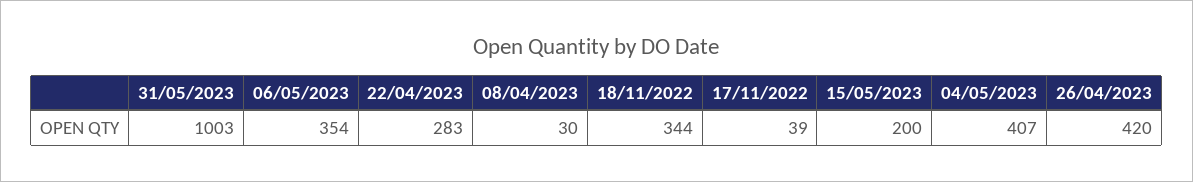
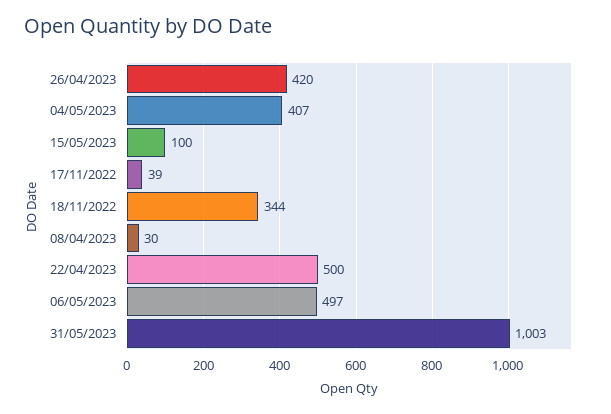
06/05/2023: 354 -> 497
22/04/2023: 283 -> 500
15/05/2023: 200 -> 100

